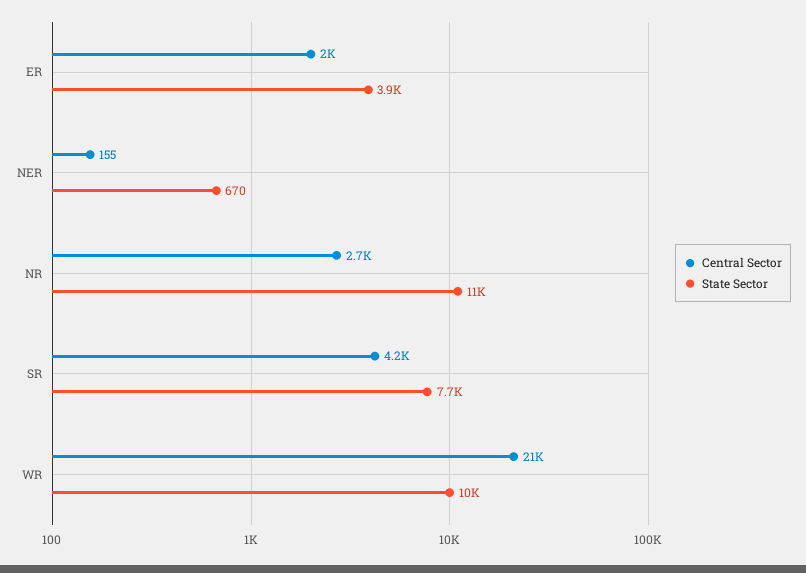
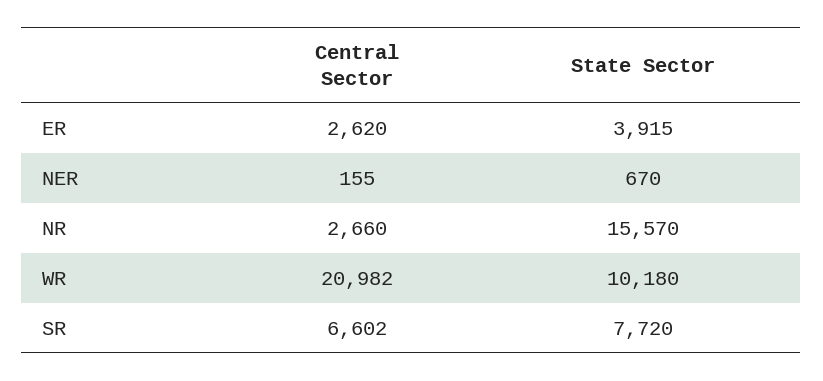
Central Sector, ER: 2000 -> 2620
State Sector, NR: 11000 -> 15570
Central Sector, SR: 4200 -> 6602

